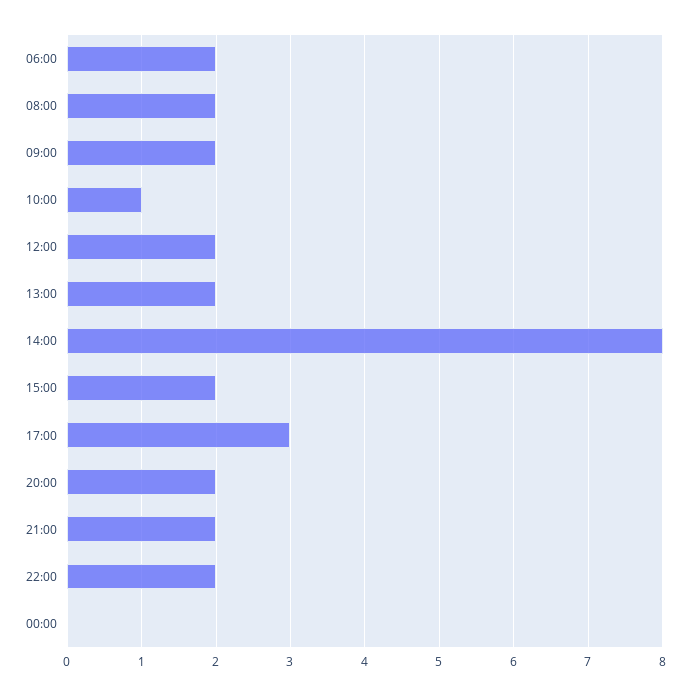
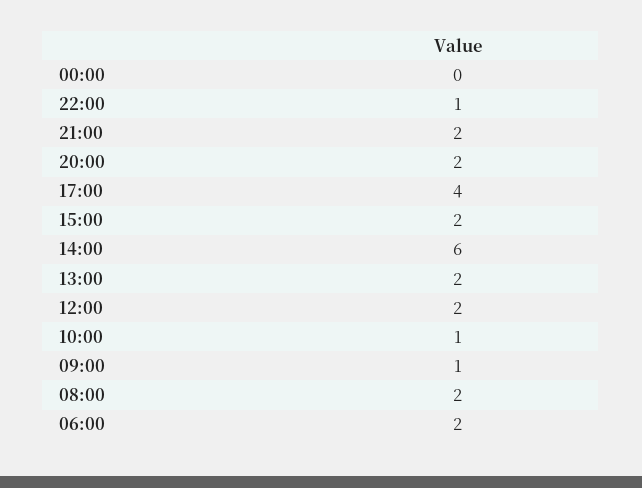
09:00: 2 -> 1
14:00: 8 -> 6
17:00: 3 -> 4
22:00: 2 -> 1

